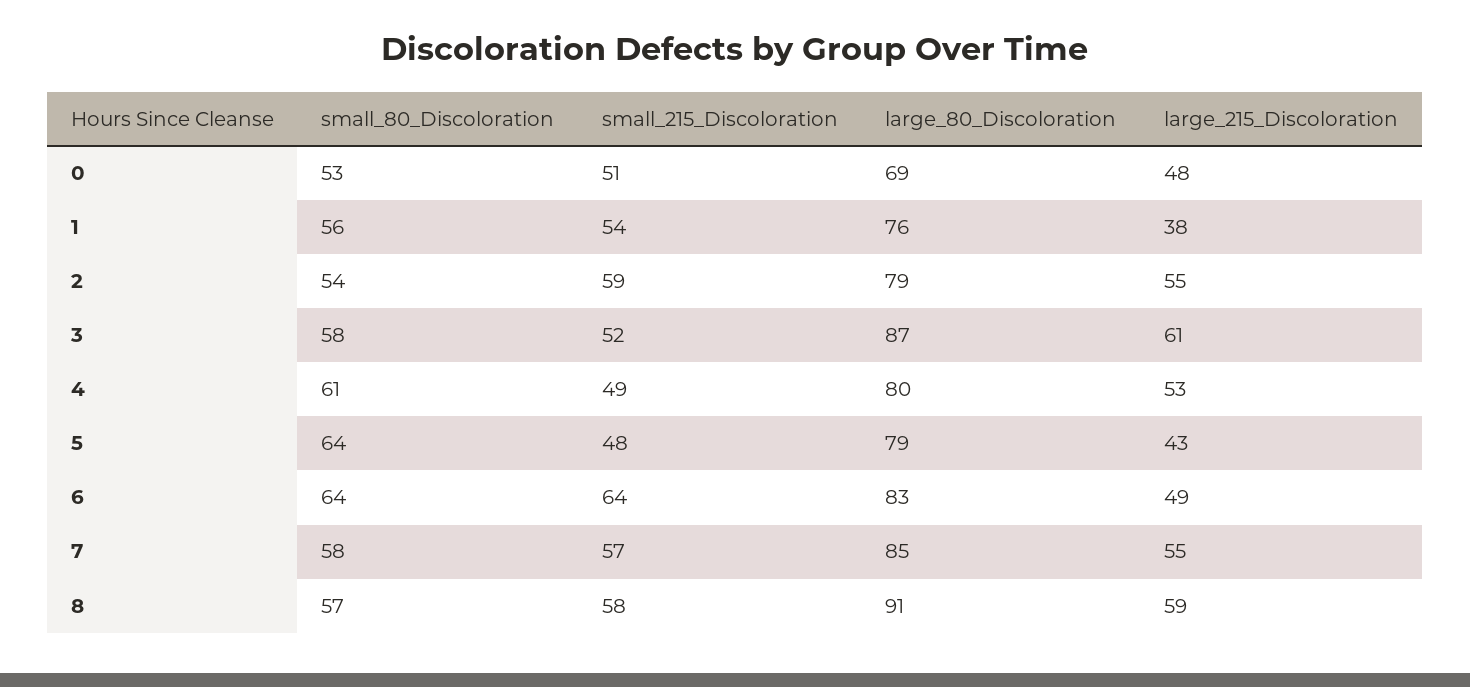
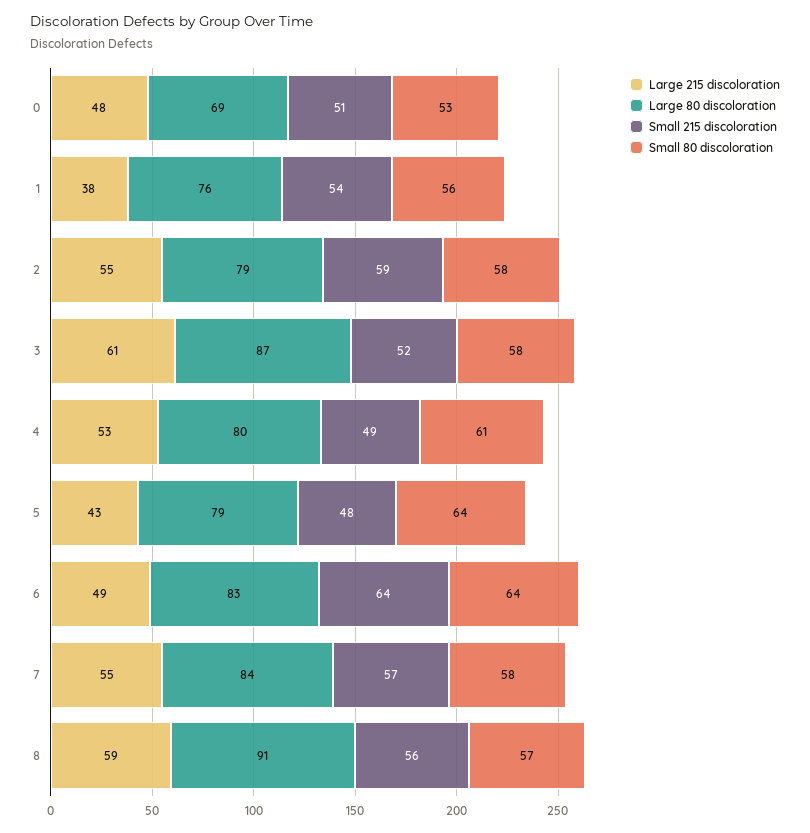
small_80_Discoloration, 2: 54 -> 58
large_80_Discoloration, 7: 85 -> 84
small_215_Discoloration, 8: 58 -> 56

